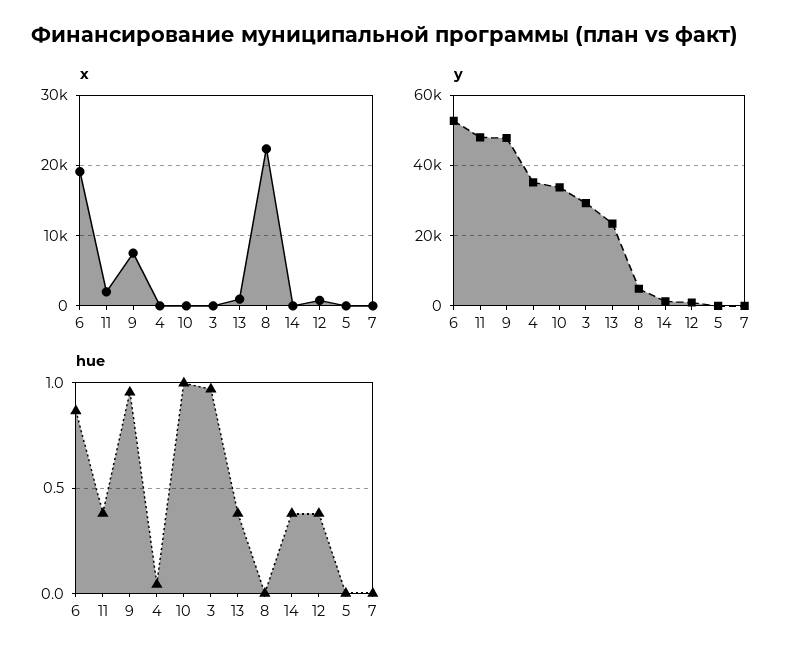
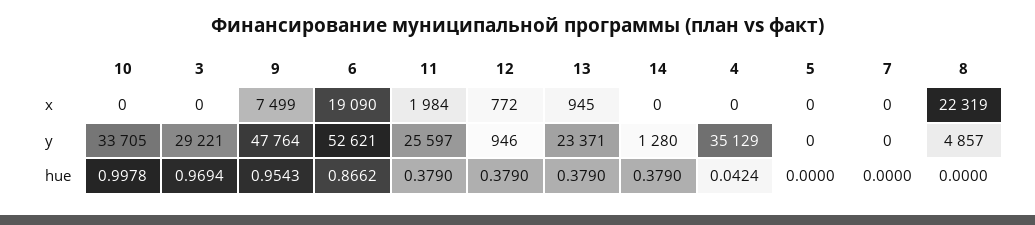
y, 11: 48000 -> 25597

